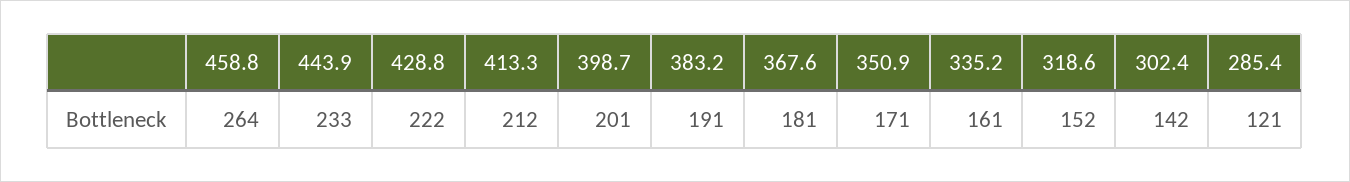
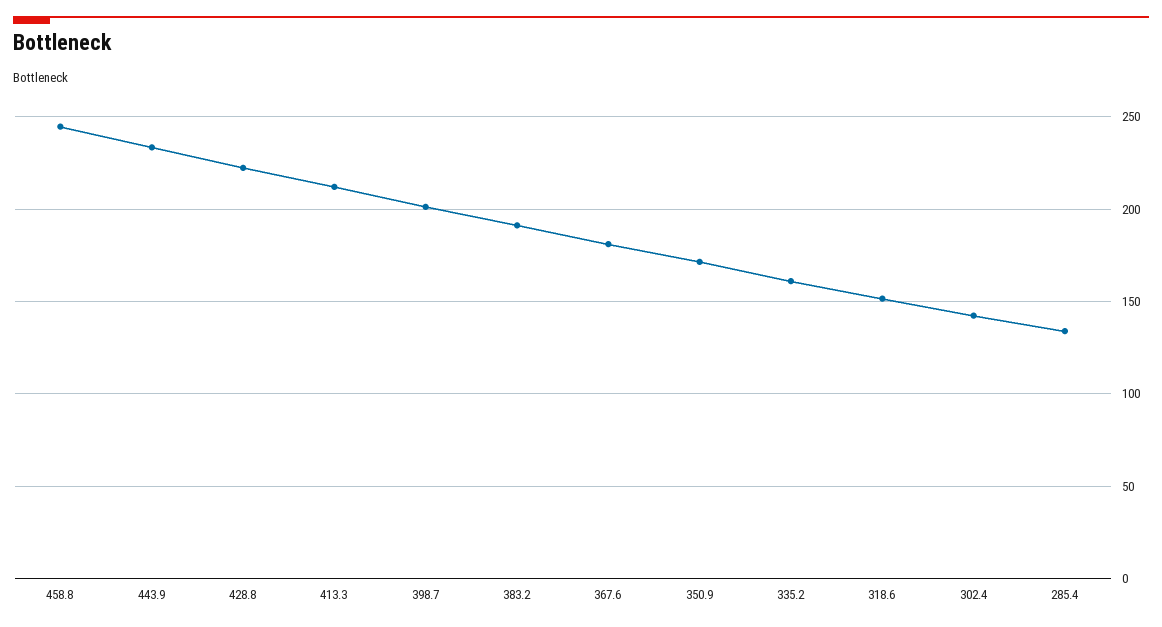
458.8: 264 -> 245
285.4: 121 -> 135

